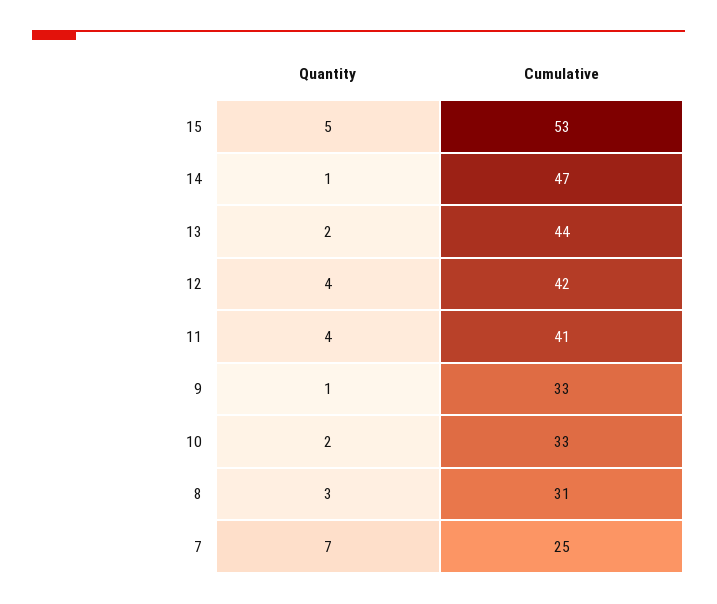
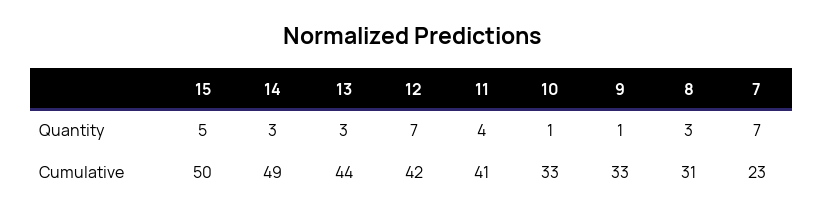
Cumulative, 15: 53 -> 50
Quantity, 14: 1 -> 3
Cumulative, 14: 47 -> 49
Quantity, 13: 2 -> 3
Quantity, 12: 4 -> 7
Quantity, 10: 2 -> 1
Cumulative, 7: 25 -> 23

